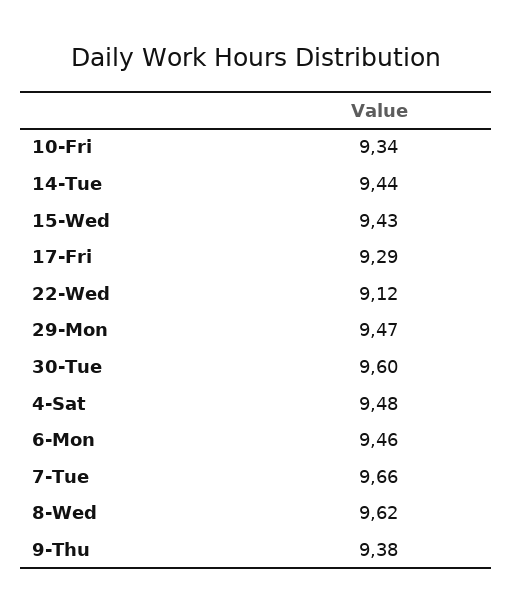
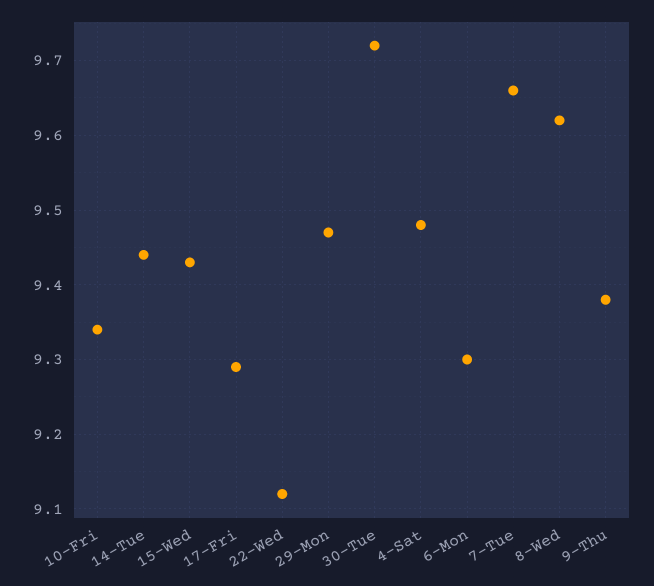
30-Tue: 9.6 -> 9.72
6-Mon: 9.46 -> 9.3

